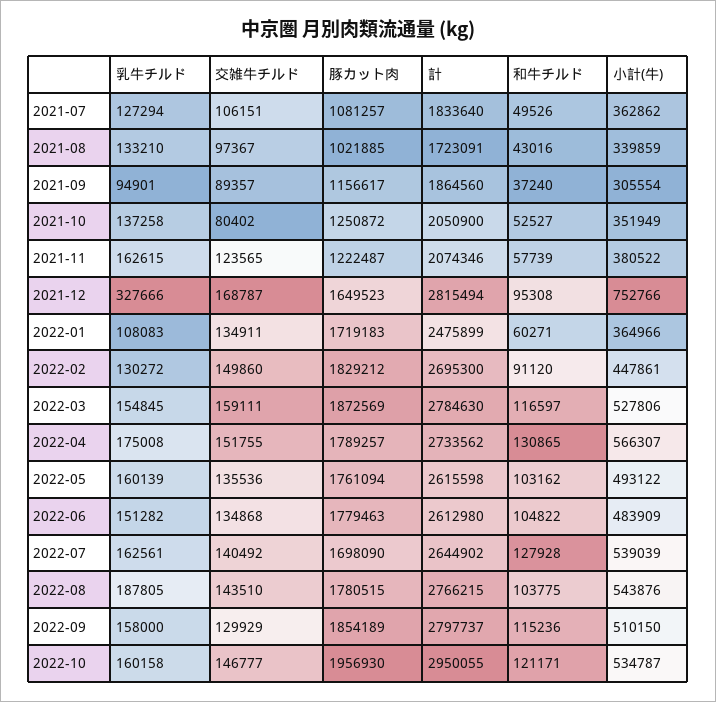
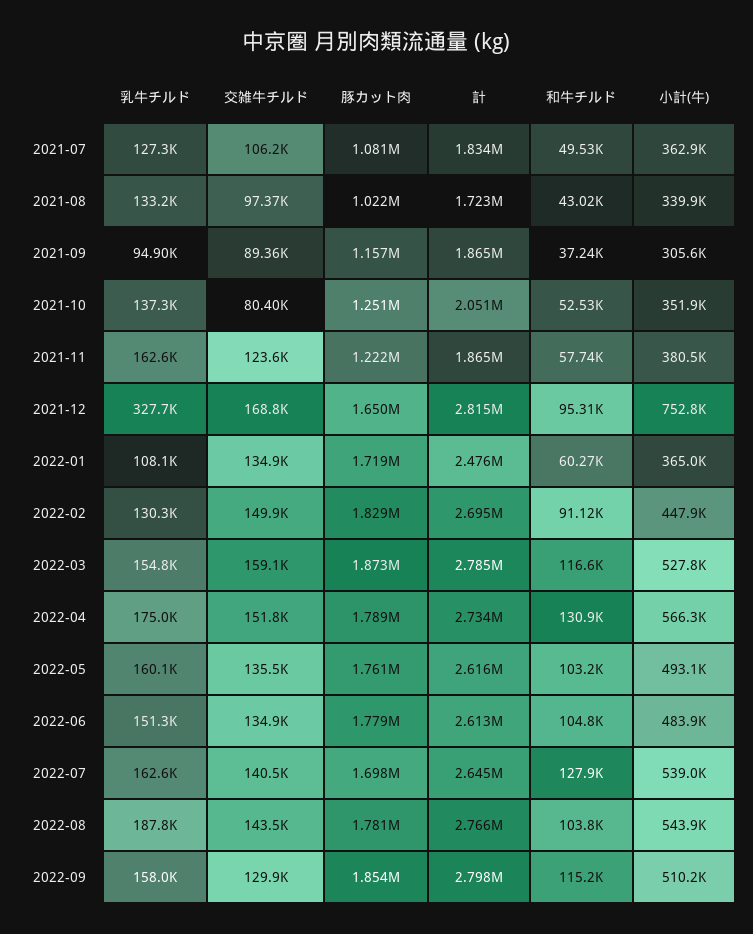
計, 2021-11: 2074346 -> 1865000
乳牛チルド, 2022-10: 160158 -> none
交雑牛チルド, 2022-10: 146777 -> none
豚カット肉, 2022-10: 1956930 -> none
計, 2022-10: 2950055 -> none
和牛チルド, 2022-10: 121171 -> none
小計(牛), 2022-10: 534787 -> none

